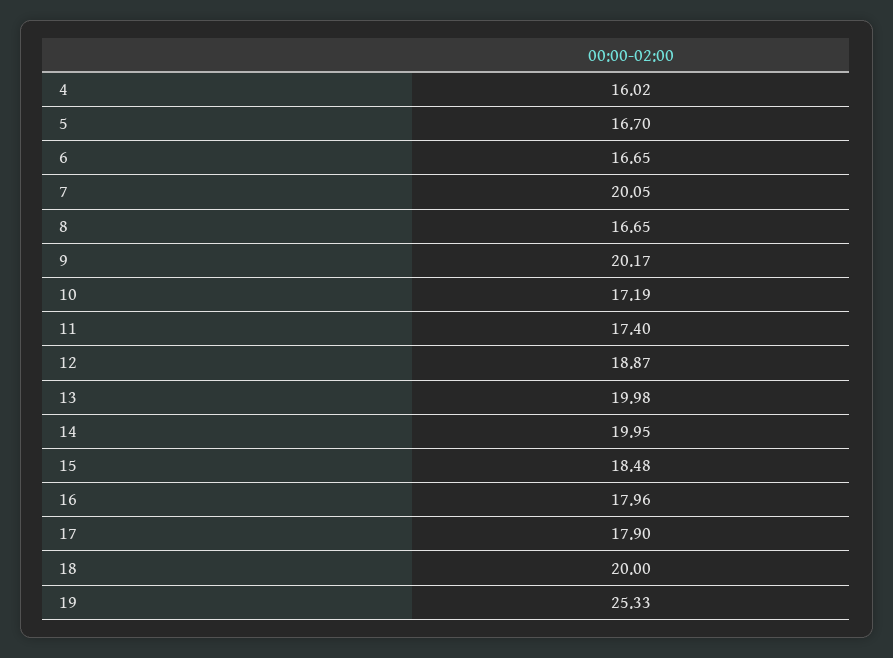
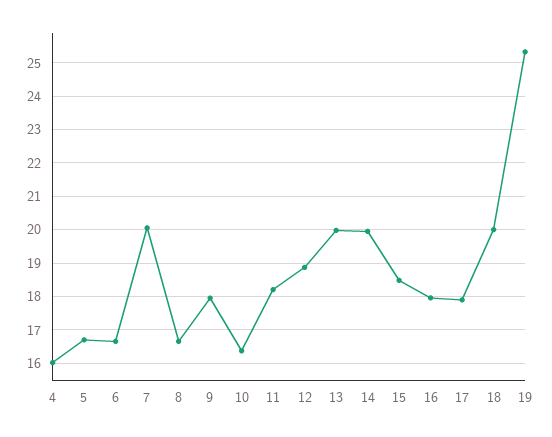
9: 20.17 -> 18
10: 17.19 -> 16.4
11: 17.4 -> 18.2

